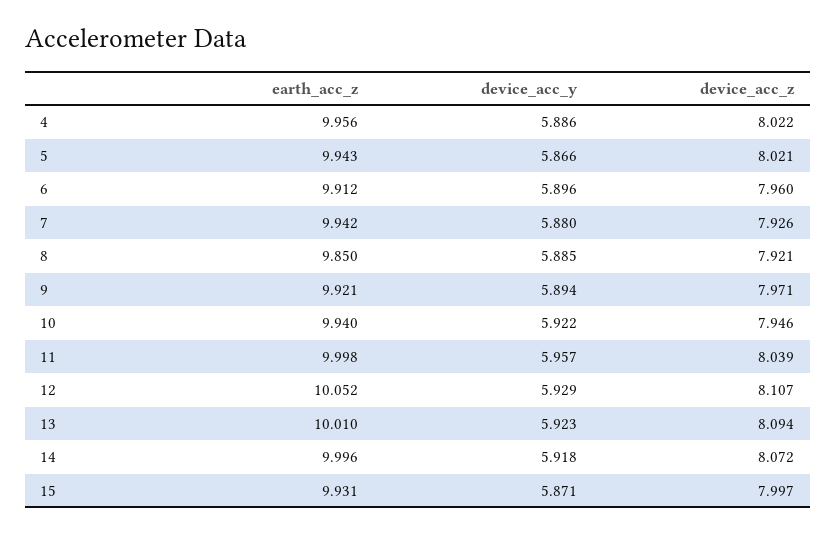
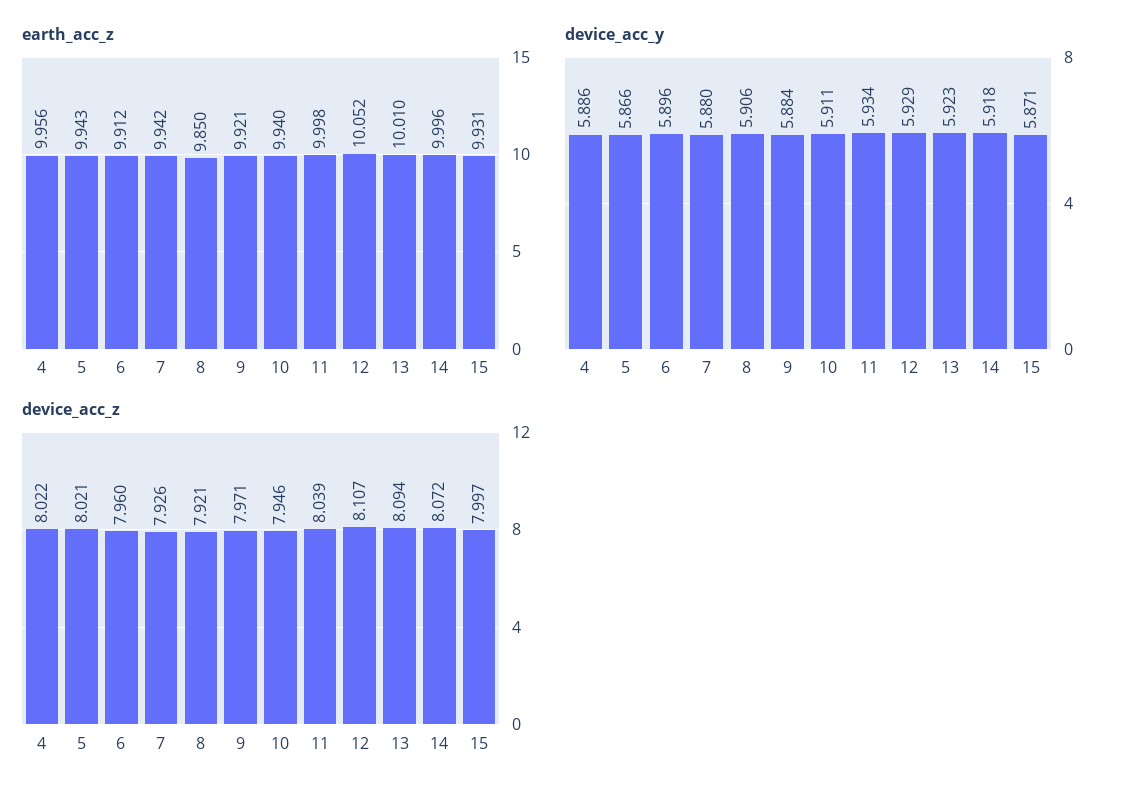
device_acc_y, 8: 5.885 -> 5.906
device_acc_y, 9: 5.894 -> 5.884
device_acc_y, 10: 5.922 -> 5.911
device_acc_y, 11: 5.957 -> 5.934

